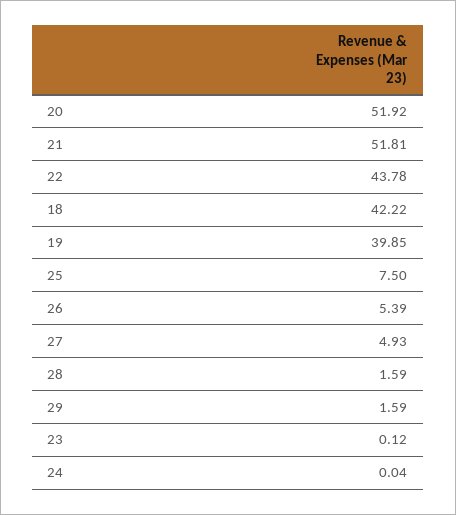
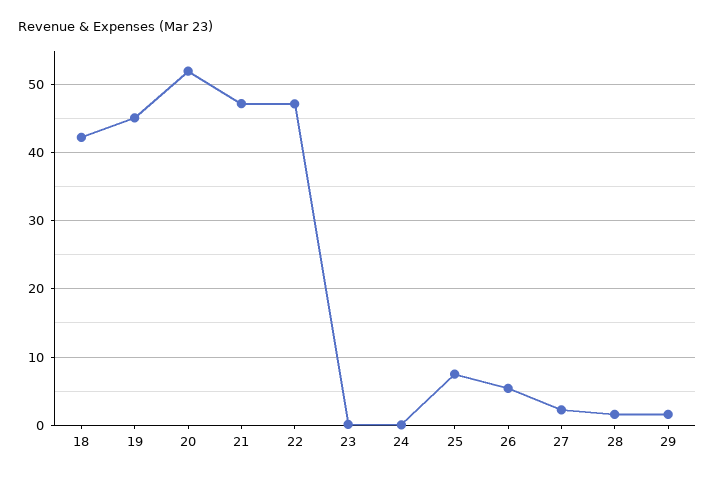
21: 51.81 -> 47
22: 43.78 -> 47
19: 39.85 -> 45
27: 4.93 -> 2

